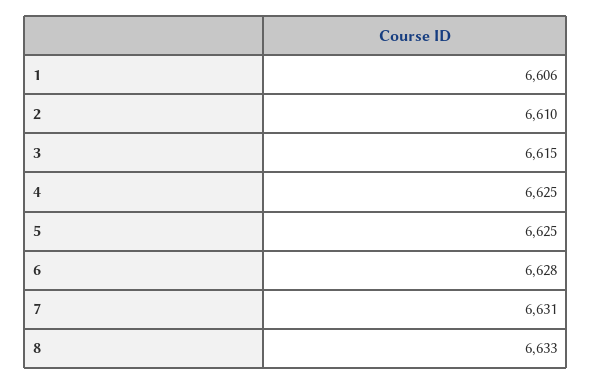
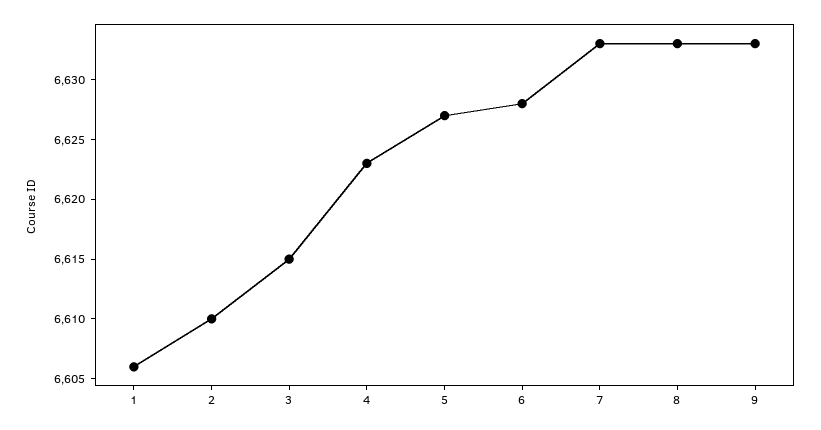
4: 6625 -> 6623
5: 6625 -> 6627
7: 6631 -> 6633
9: none -> 6633

